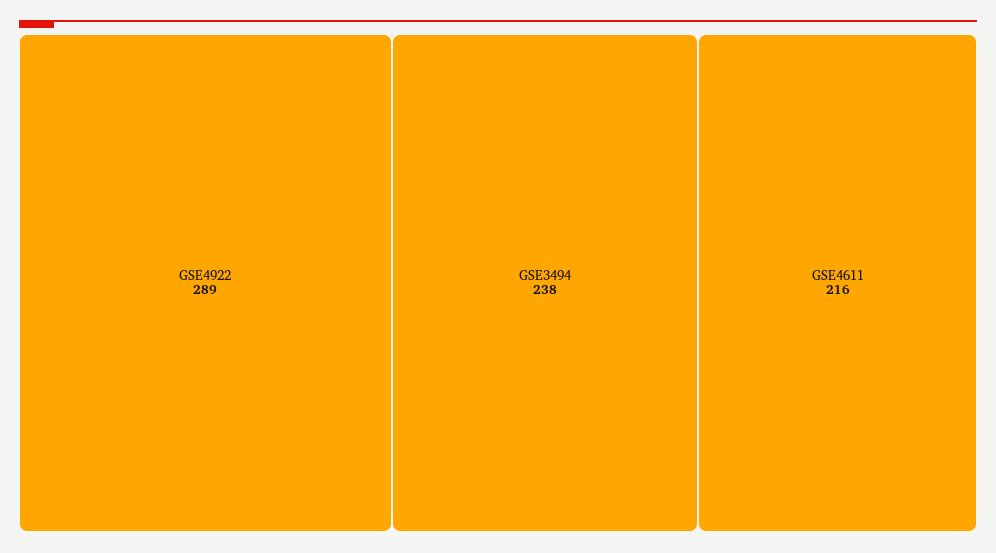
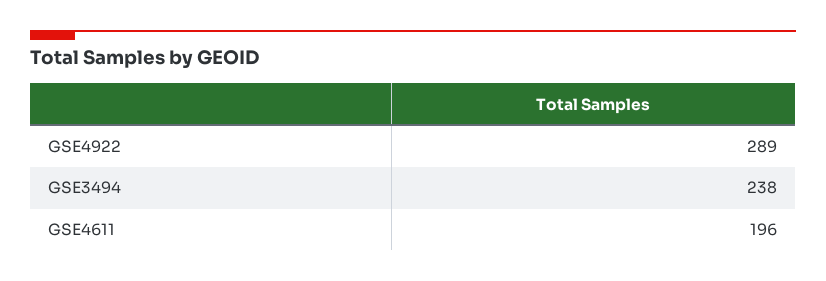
GSE4611: 216 -> 196

